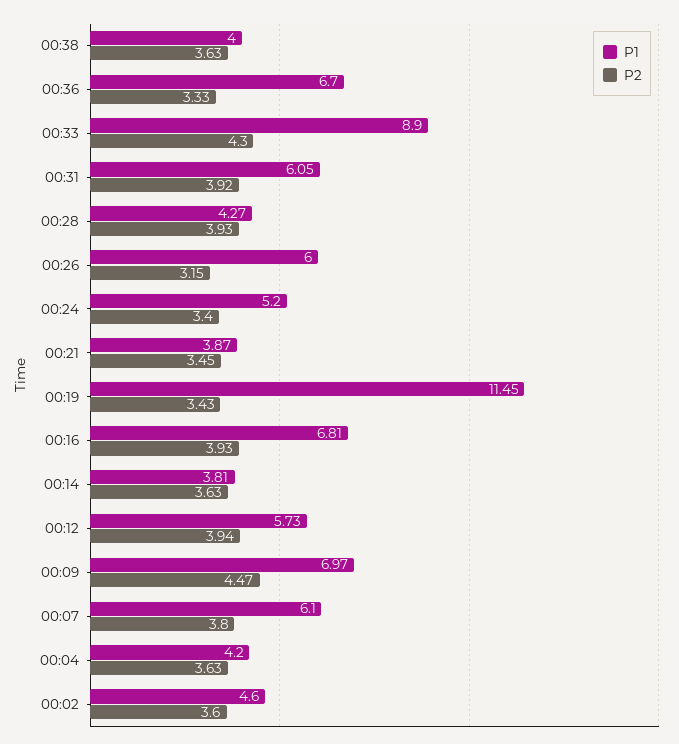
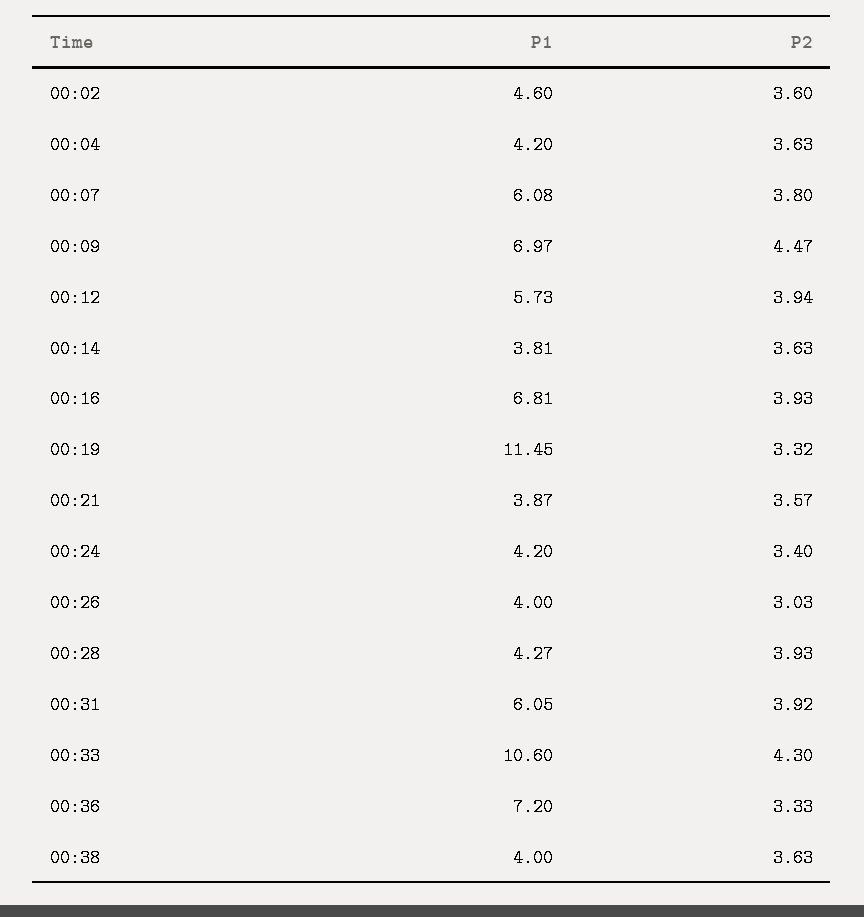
P1, 00:36: 6.7 -> 7.2
P1, 00:33: 8.9 -> 10.6
P1, 00:26: 6 -> 4
P2, 00:26: 3.15 -> 3.03
P1, 00:24: 5.2 -> 4.2
P2, 00:21: 3.45 -> 3.57
P2, 00:19: 3.43 -> 3.32
P1, 00:07: 6.1 -> 6.08

